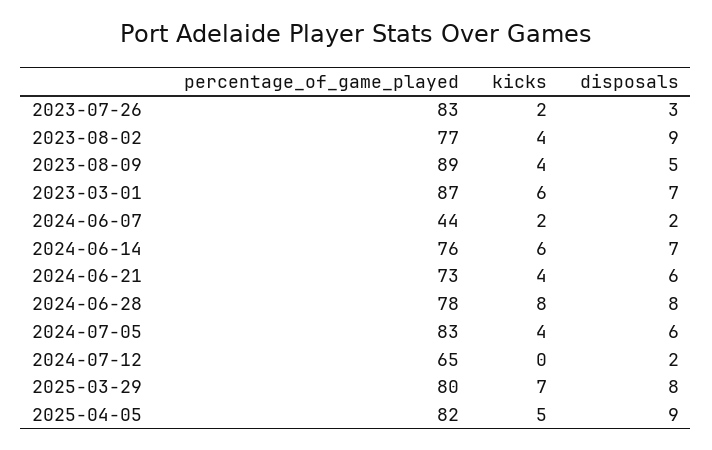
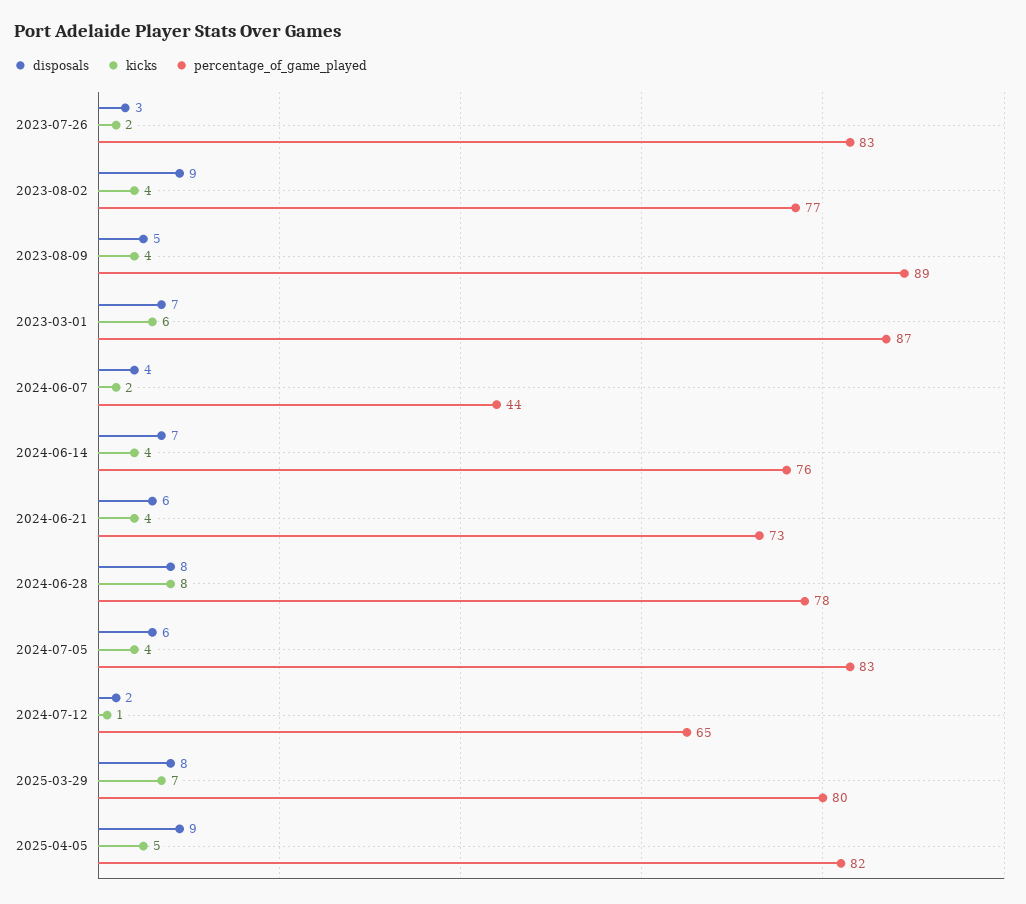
disposals, 2024-06-07: 2 -> 4
kicks, 2024-06-14: 6 -> 4
kicks, 2024-07-12: 0 -> 1

